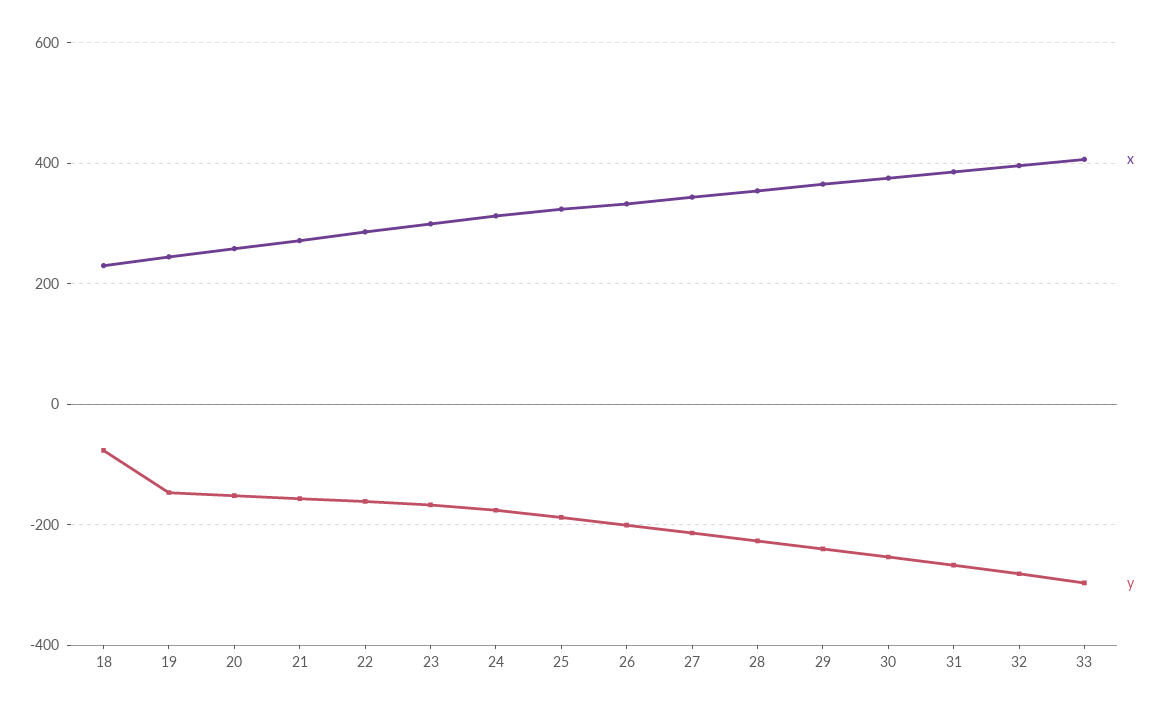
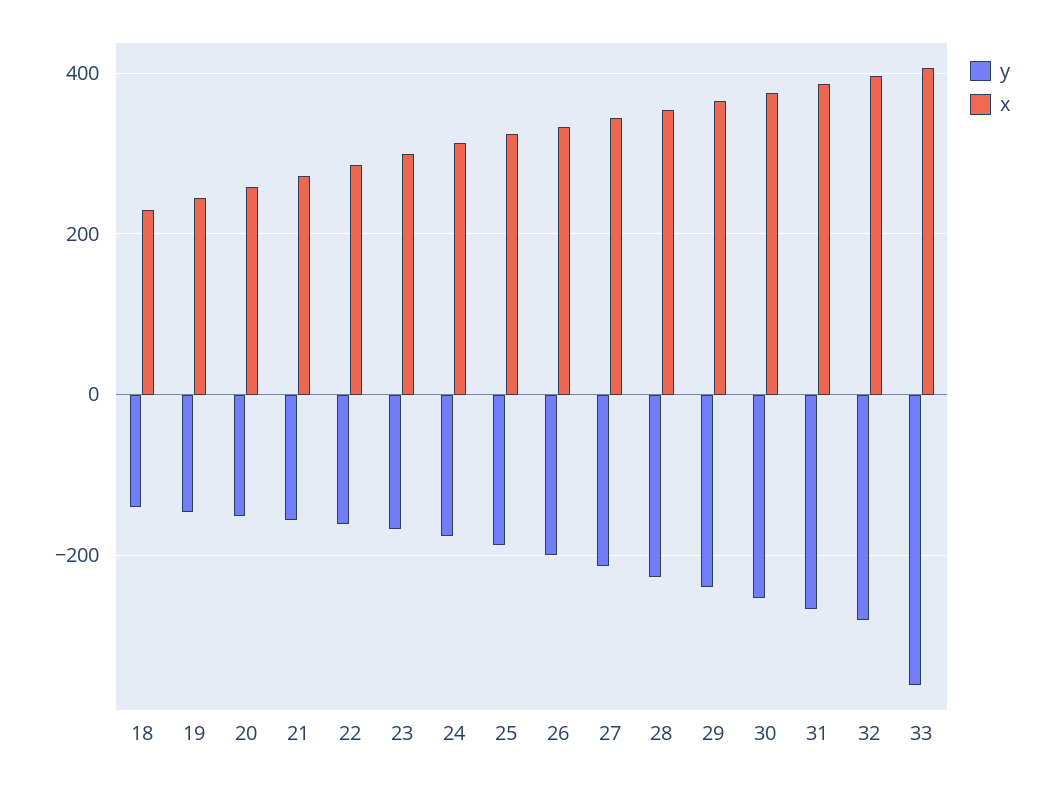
y, 18: -80 -> -140
y, 33: -300 -> -360

